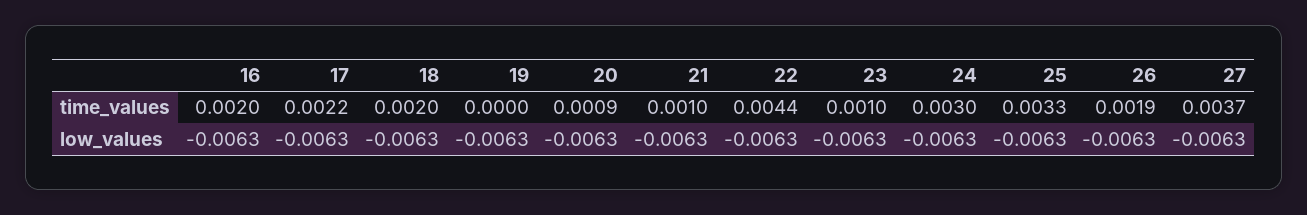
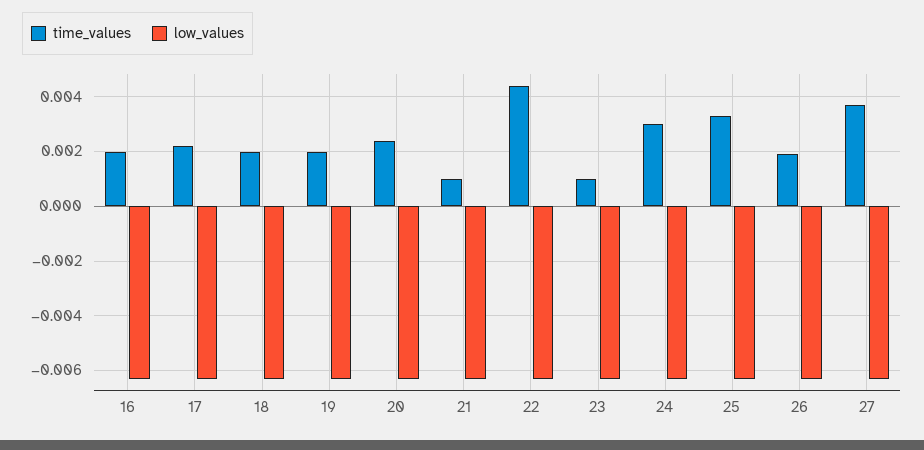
time_values, 19: 0 -> 0.002
time_values, 20: 0.0009 -> 0.0025

